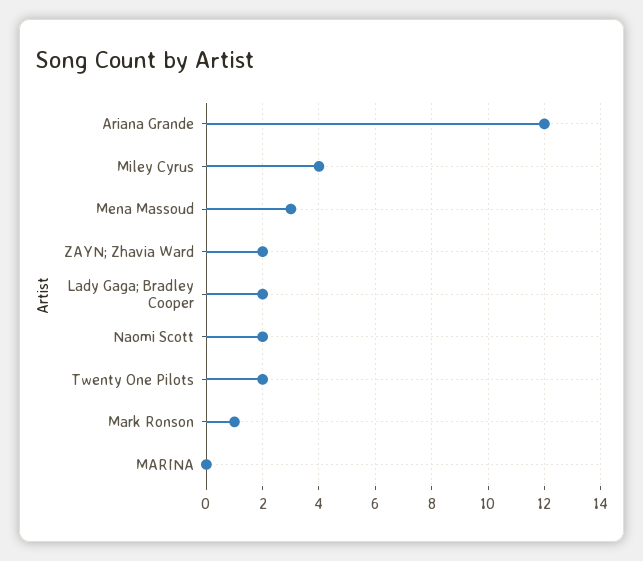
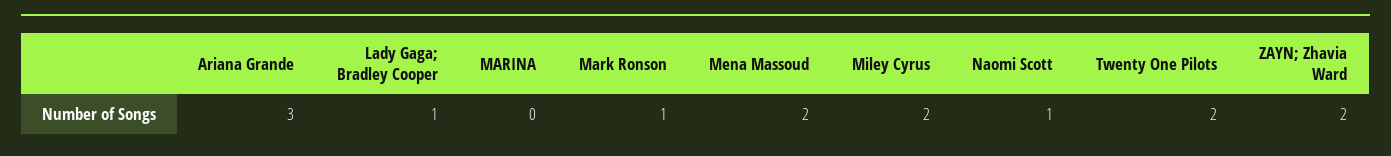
Ariana Grande: 12 -> 3
Miley Cyrus: 4 -> 2
Mena Massoud: 3 -> 2
Lady Gaga; Bradley Cooper: 2 -> 1
Naomi Scott: 2 -> 1

